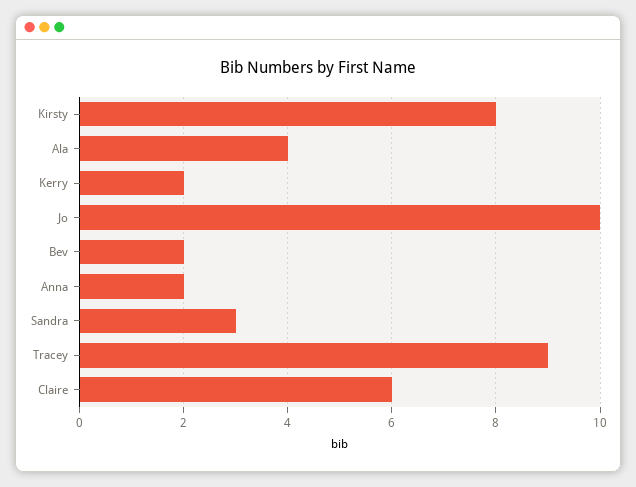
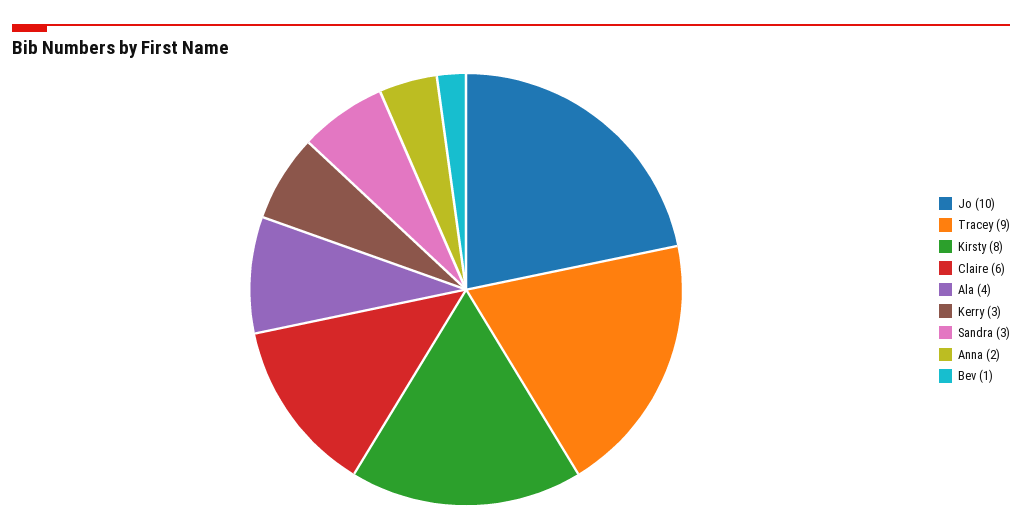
Kerry: 2 -> 3
Bev: 2 -> 1

